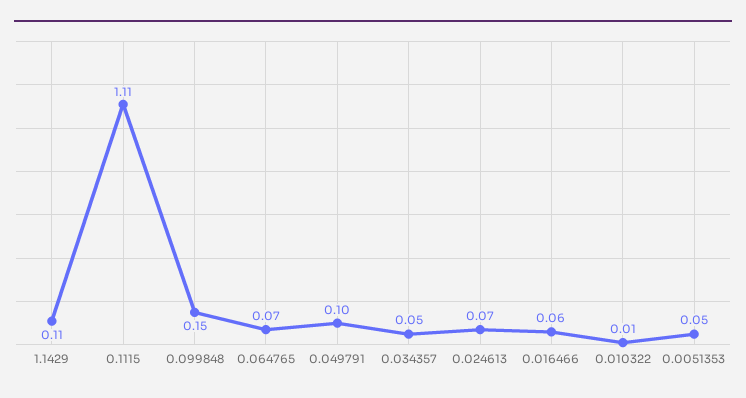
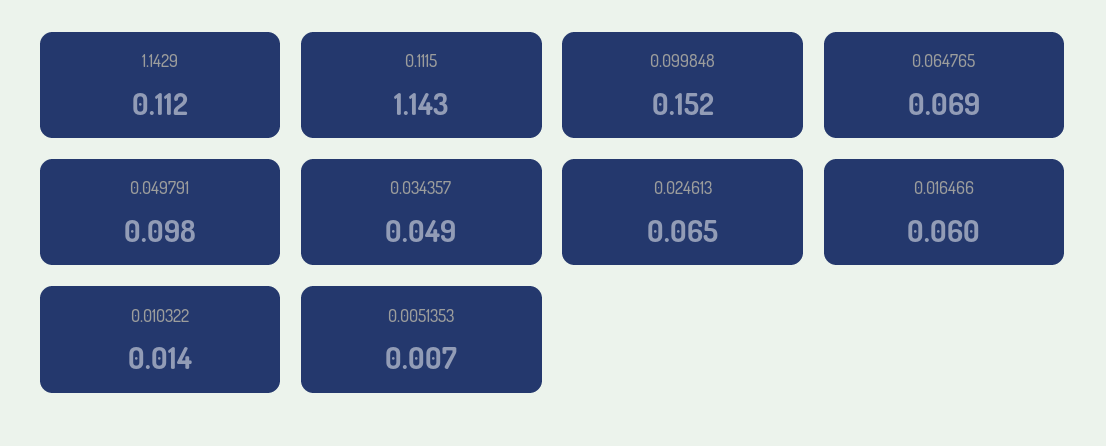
0.1115: 1.11 -> 1.143
0.0051353: 0.05 -> 0.007

